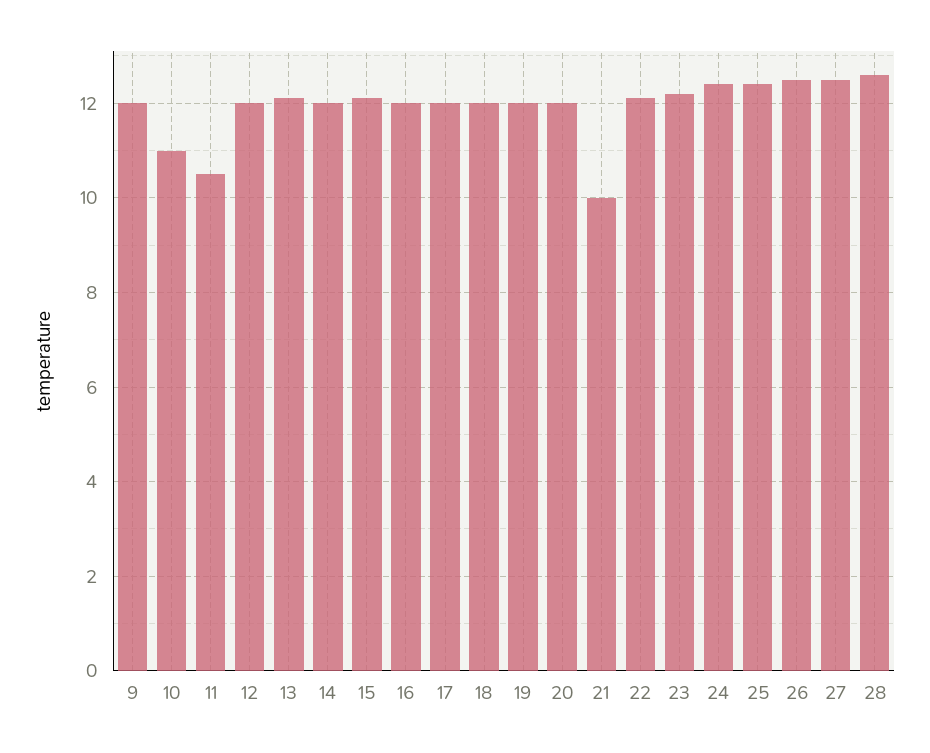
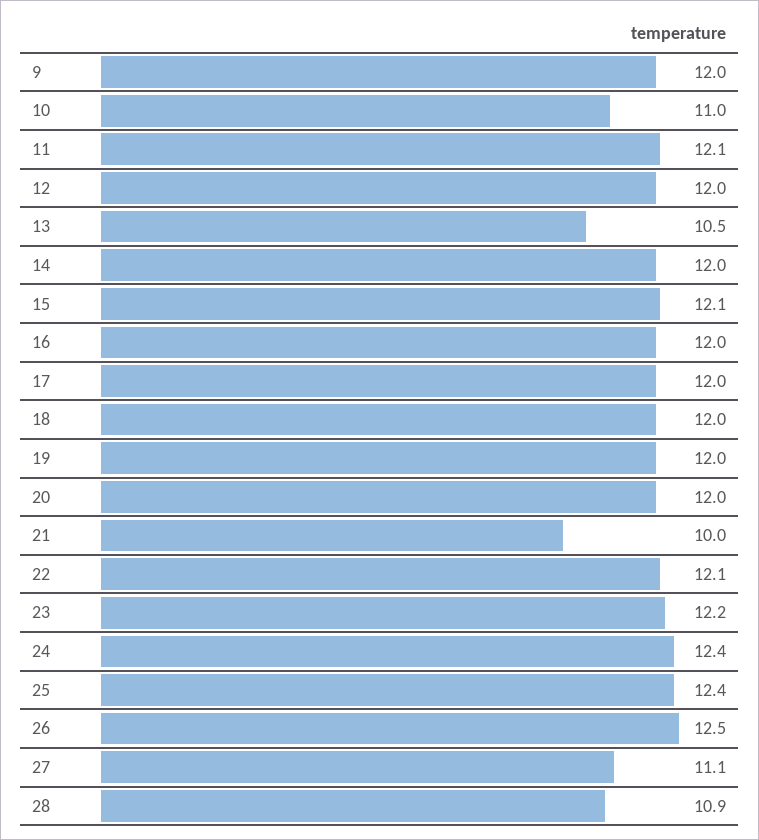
11: 10.5 -> 12.1
13: 12 -> 10.5
27: 12.5 -> 11.1
28: 12.5 -> 10.9

